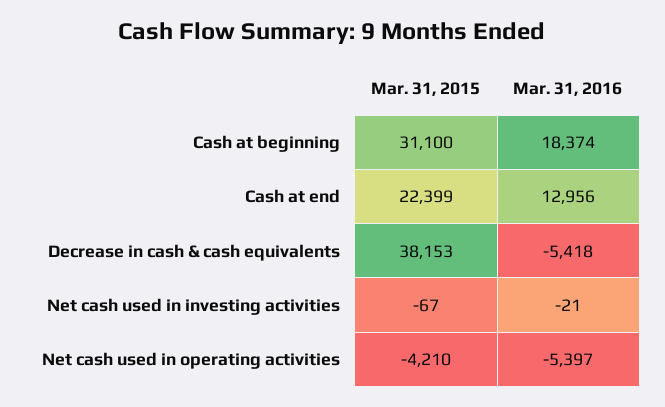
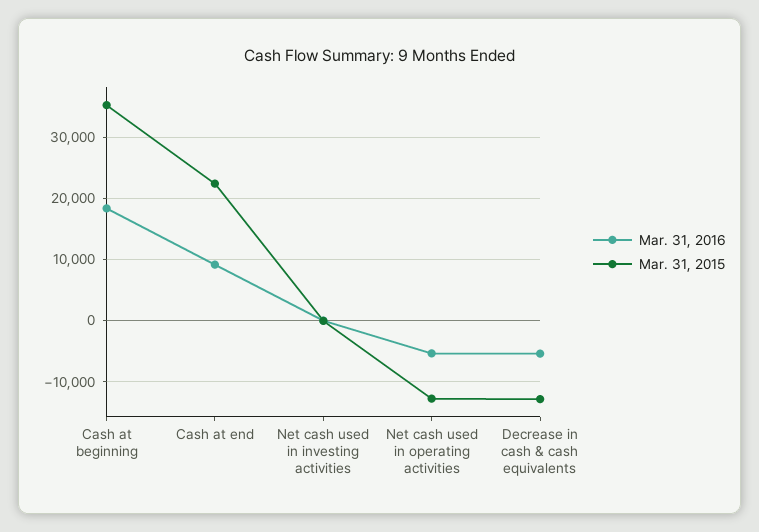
Mar. 31, 2015, Cash at beginning: 31100 -> 35000
Mar. 31, 2016, Cash at end: 12956 -> 9000
Mar. 31, 2015, Decrease in cash & cash equivalents: 38153 -> -13000
Mar. 31, 2015, Net cash used in operating activities: -4210 -> -13000

